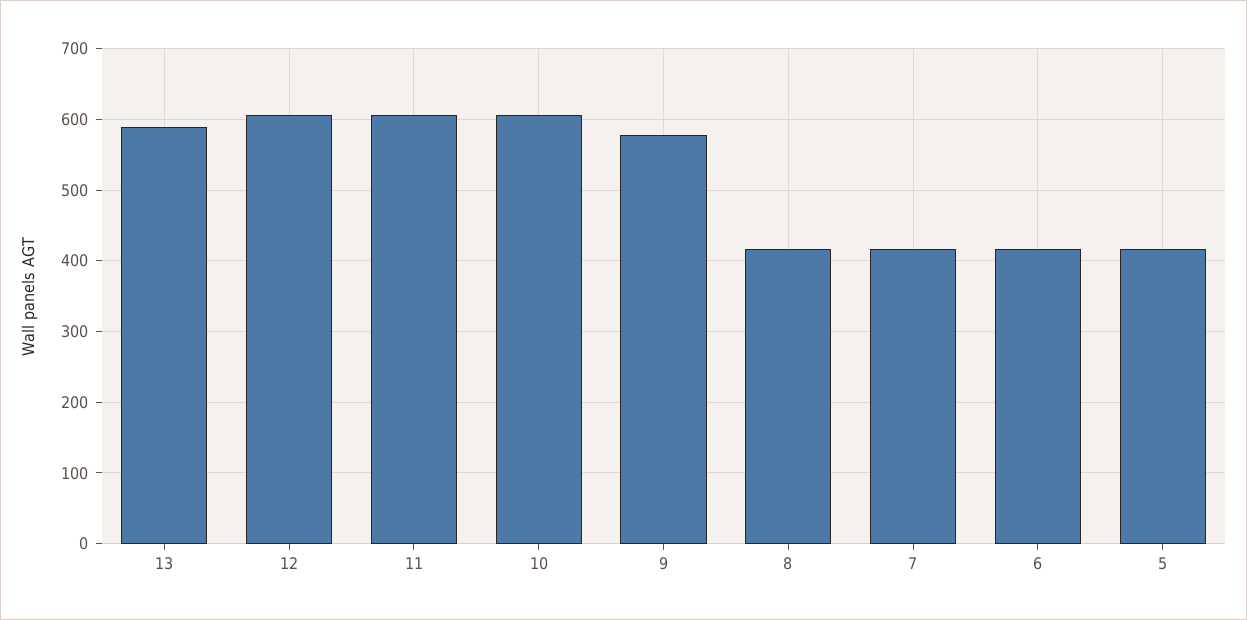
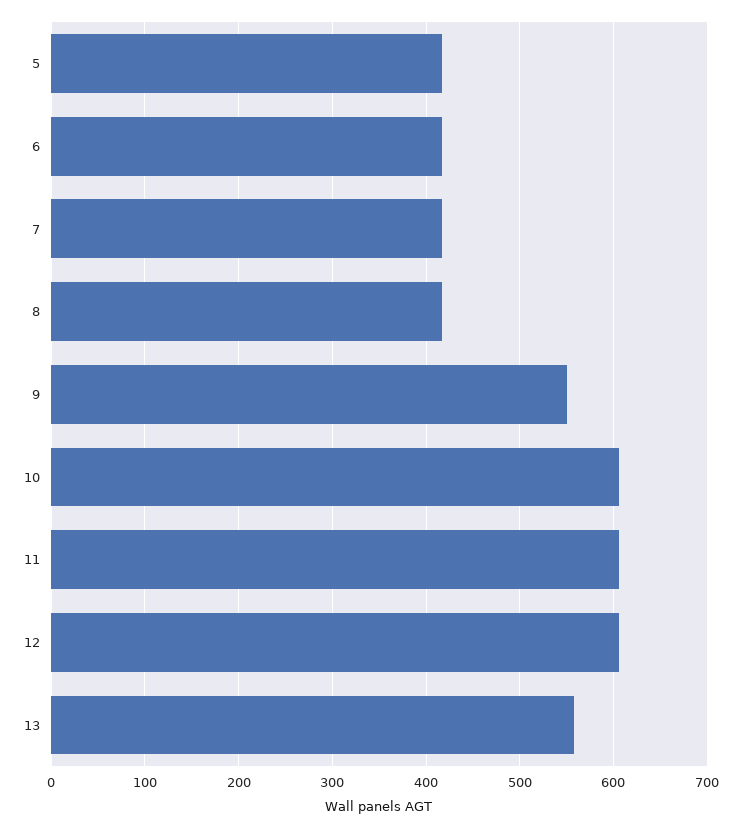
13: 590 -> 560
9: 580 -> 550

